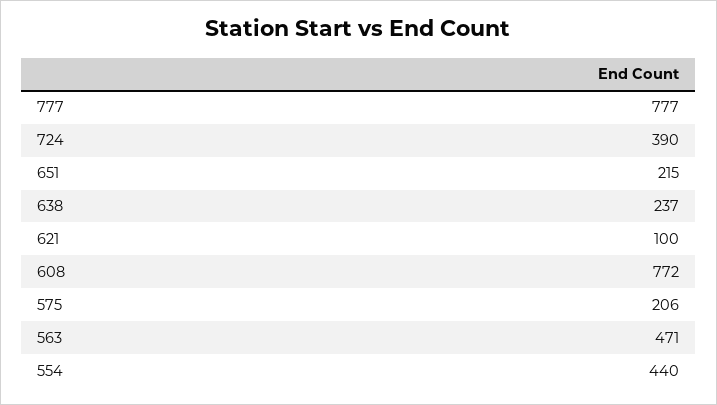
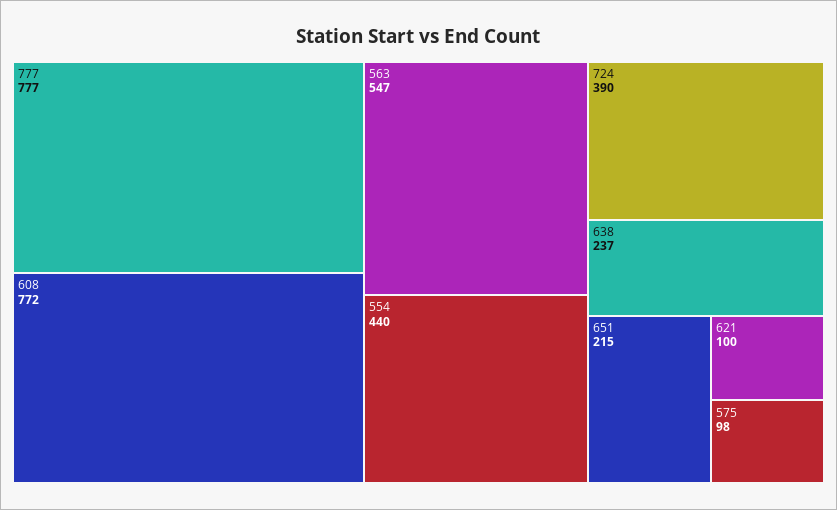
575: 206 -> 98
563: 471 -> 547

